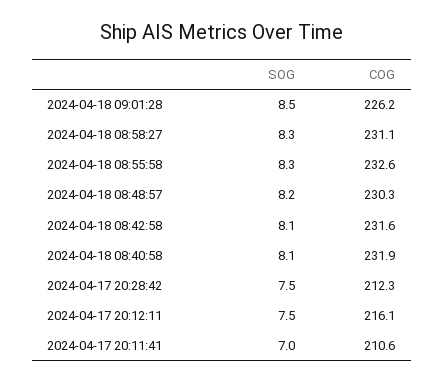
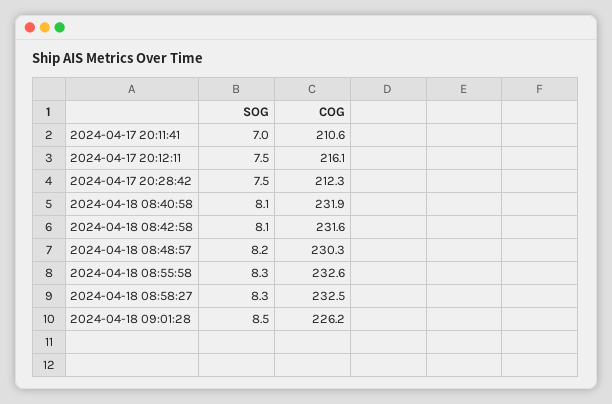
COG, 2024-04-18 08:58:27: 231.1 -> 232.5

